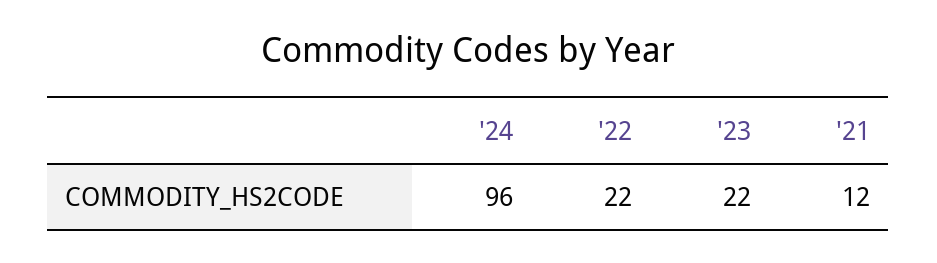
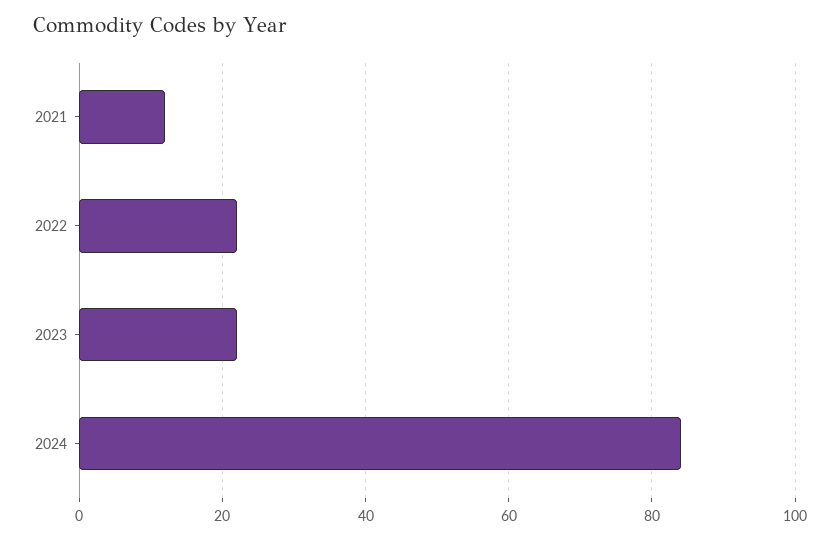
'24: 96 -> 85

